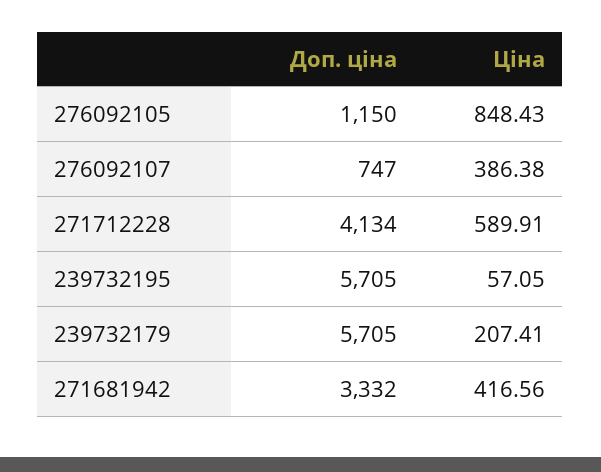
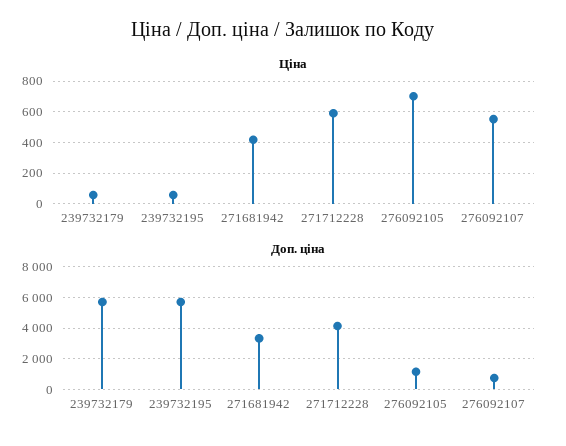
Ціна, 276092105: 848.43 -> 700
Ціна, 276092107: 386.38 -> 550
Ціна, 239732179: 207.41 -> 50

